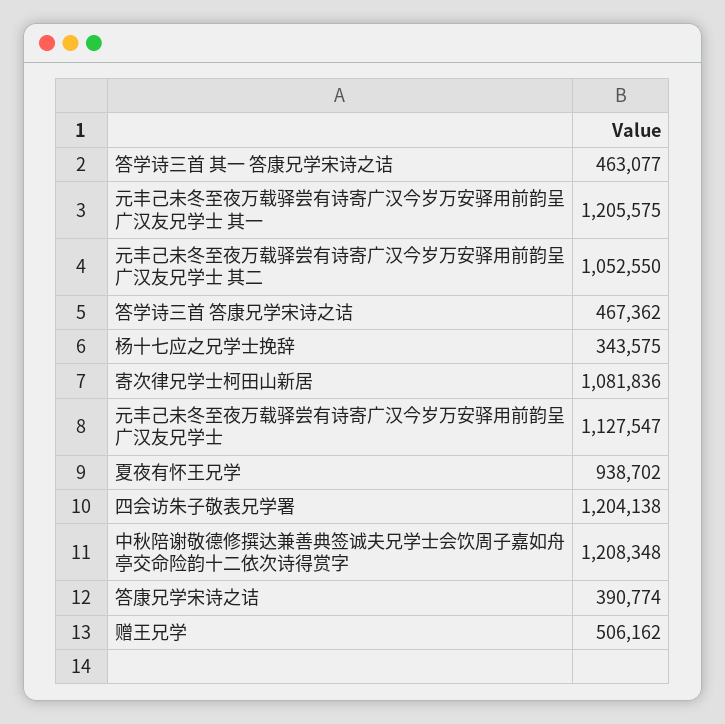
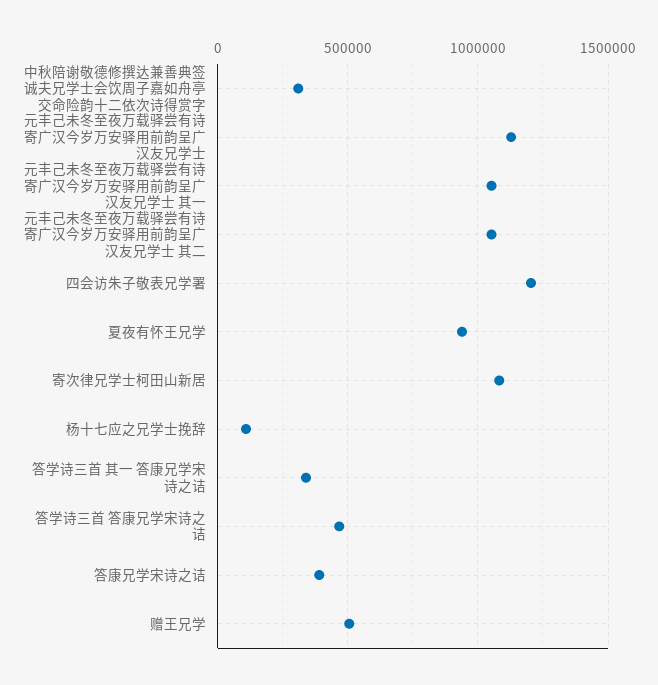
答学诗三首 其一 答康兄学宋诗之诘: 463077 -> 350000
元丰己未冬至夜万载驿尝有诗寄广汉今岁万安驿用前韵呈广汉友兄学士 其一: 1205575 -> 1050000
杨十七应之兄学士挽辞: 343575 -> 100000
中秋陪谢敬德修撰达兼善典签诚夫兄学士会饮周子嘉如舟亭交命险韵十二依次诗得赏字: 1208348 -> 300000

